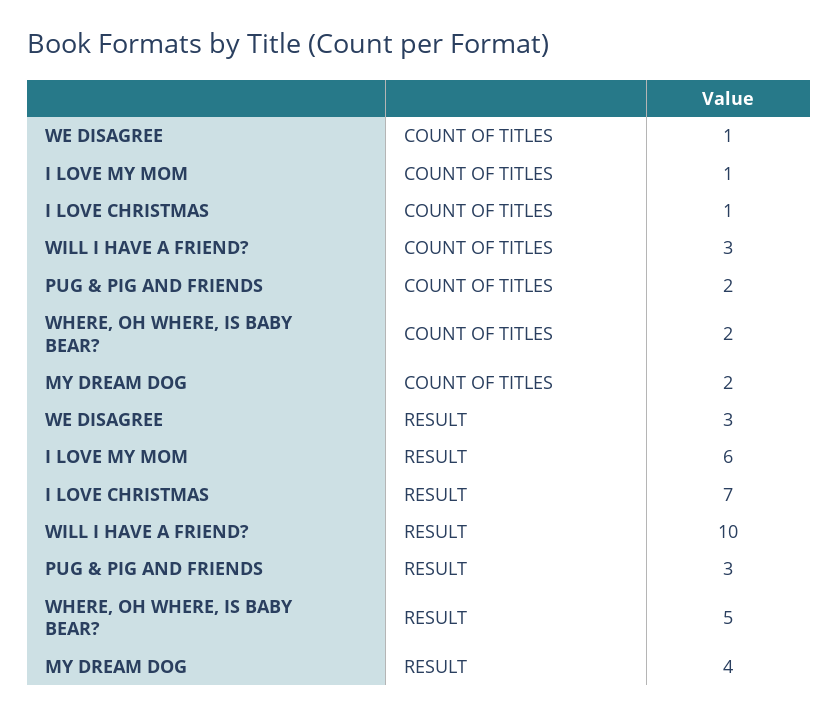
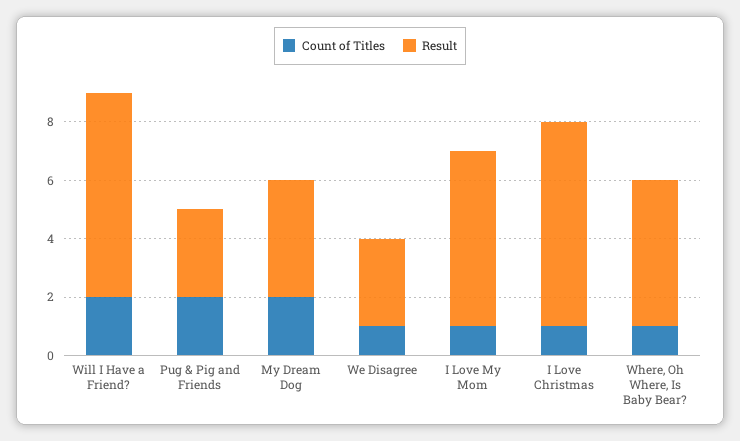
COUNT OF TITLES, WILL I HAVE A FRIEND?: 3 -> 2
COUNT OF TITLES, WHERE, OH WHERE, IS BABY BEAR?: 2 -> 1
RESULT, WILL I HAVE A FRIEND?: 10 -> 7

